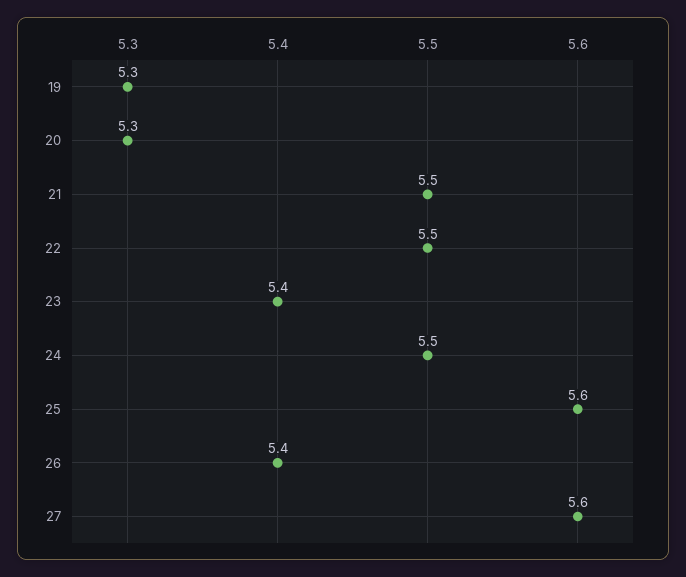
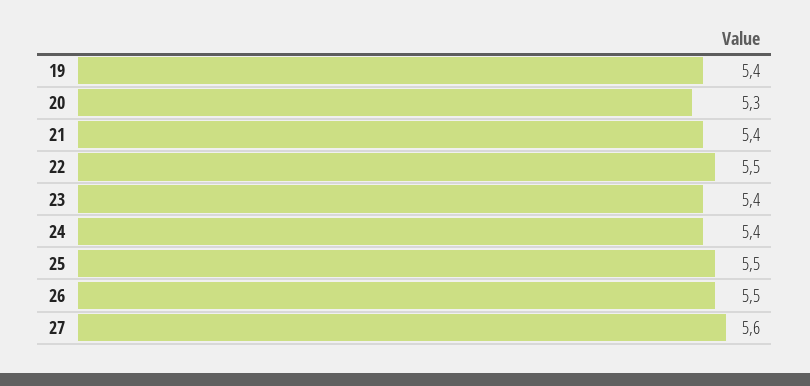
19: 5.3 -> 5.4
21: 5.5 -> 5.4
24: 5.5 -> 5.4
25: 5.6 -> 5.5
26: 5.4 -> 5.5

